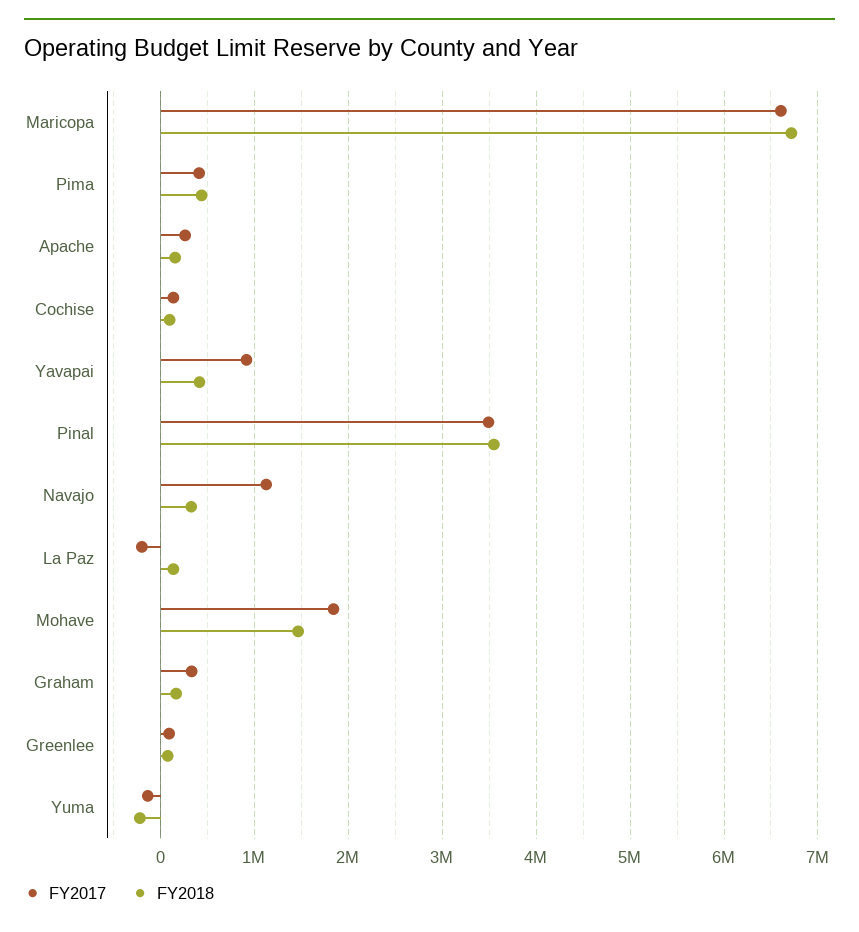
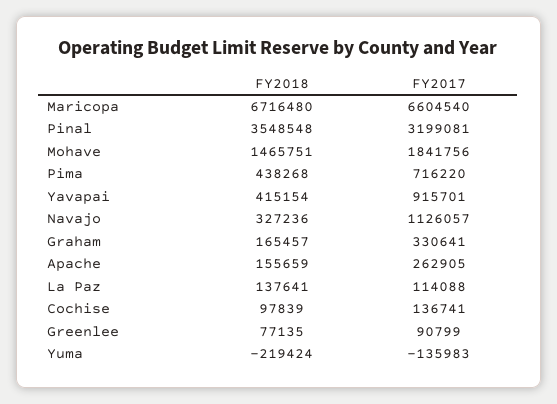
FY2017, Pima: 400000 -> 716220
FY2017, Pinal: 3500000 -> 3199081
FY2017, La Paz: -200000 -> 114088

